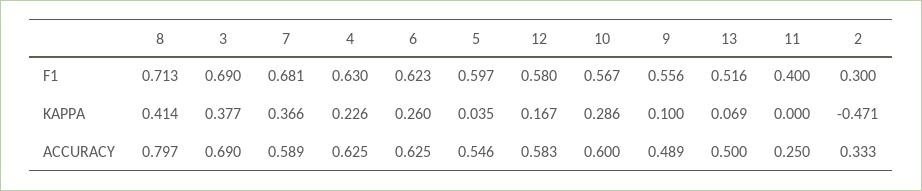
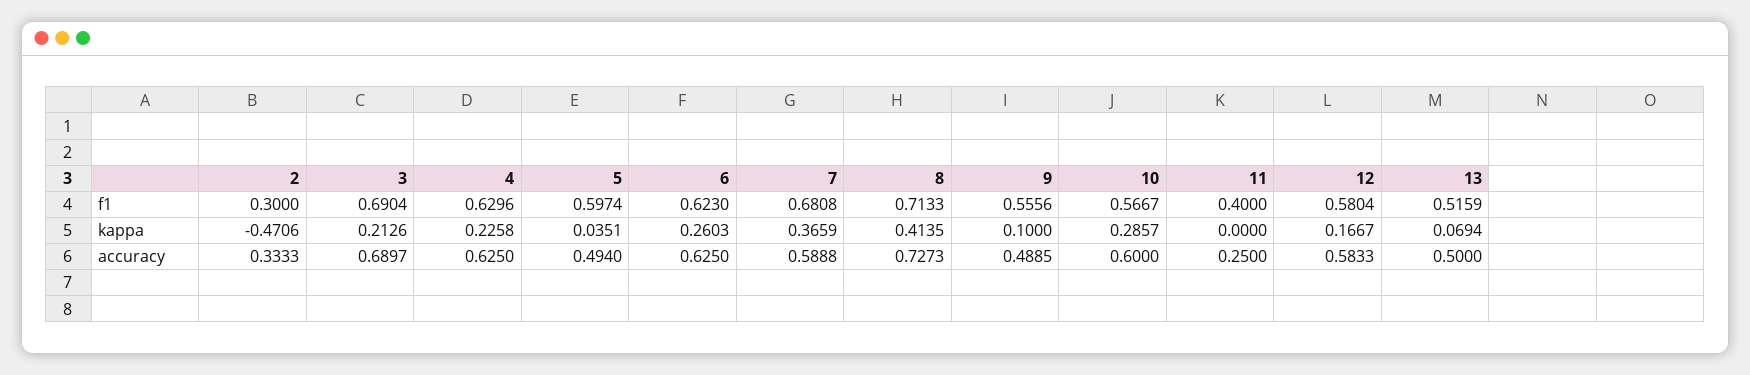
3, KAPPA: 0.377 -> 0.2126
8, ACCURACY: 0.797 -> 0.7273
5, ACCURACY: 0.546 -> 0.494

